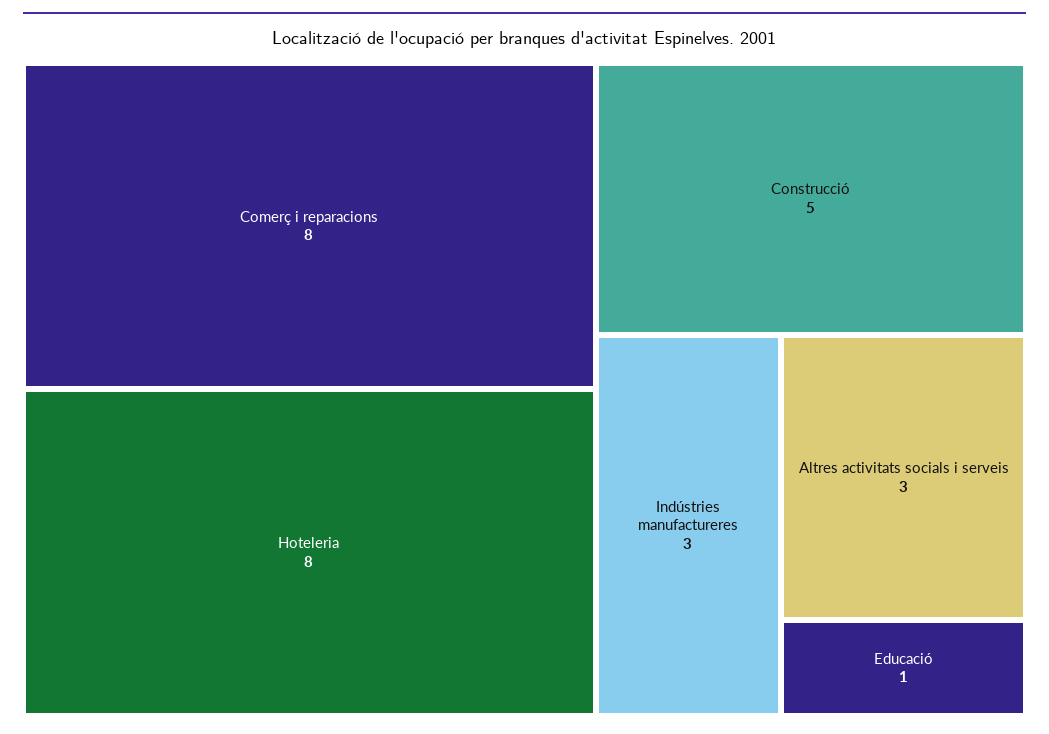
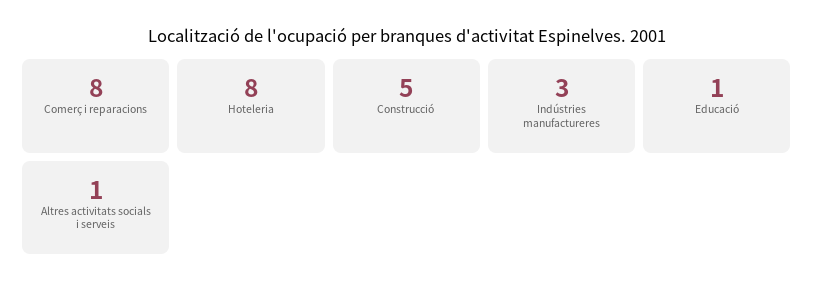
Altres activitats socials i serveis: 3 -> 1

